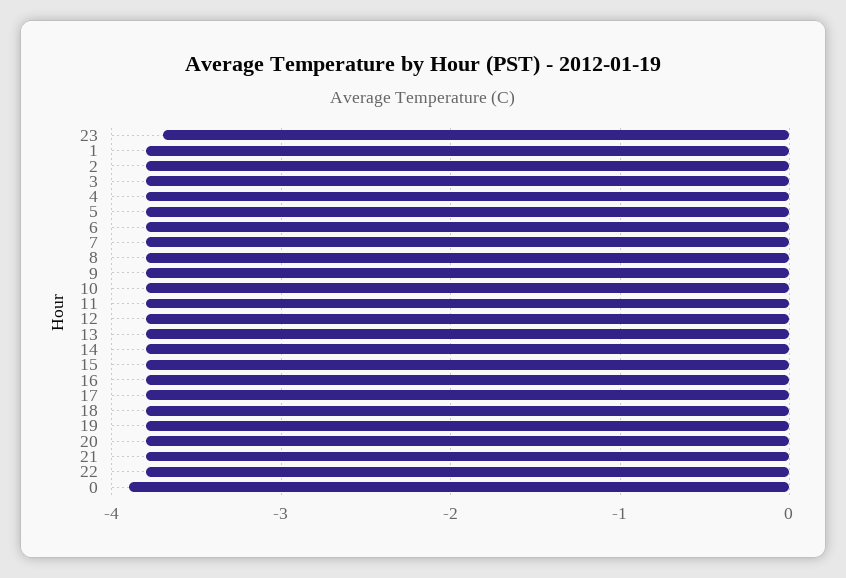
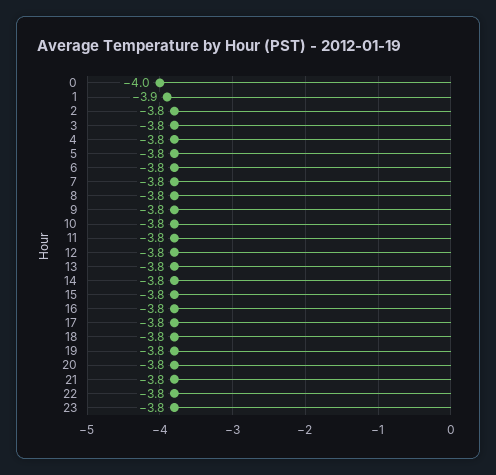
23: -3.7 -> -3.8
1: -3.8 -> -3.9
0: -3.9 -> -4

